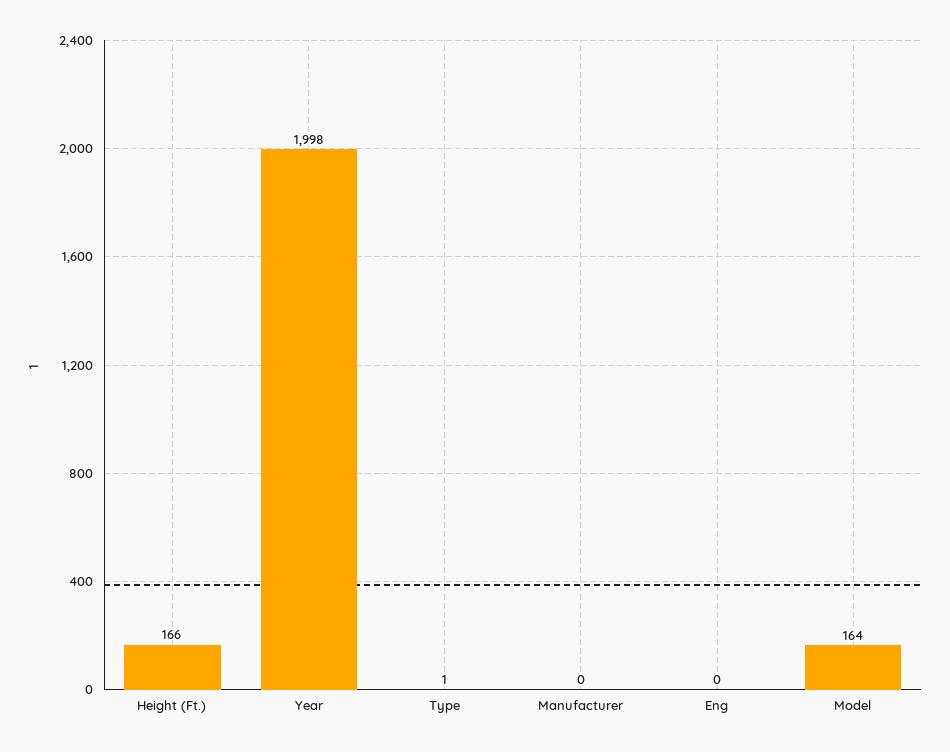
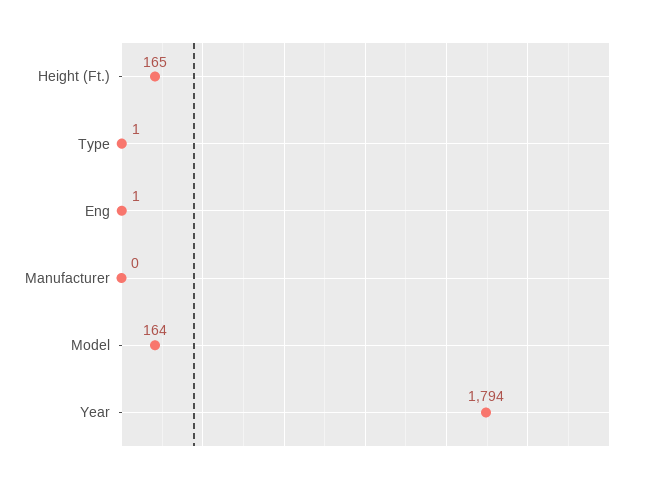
Height (Ft.): 166 -> 165
Year: 1998 -> 1794
Eng: 0 -> 1

